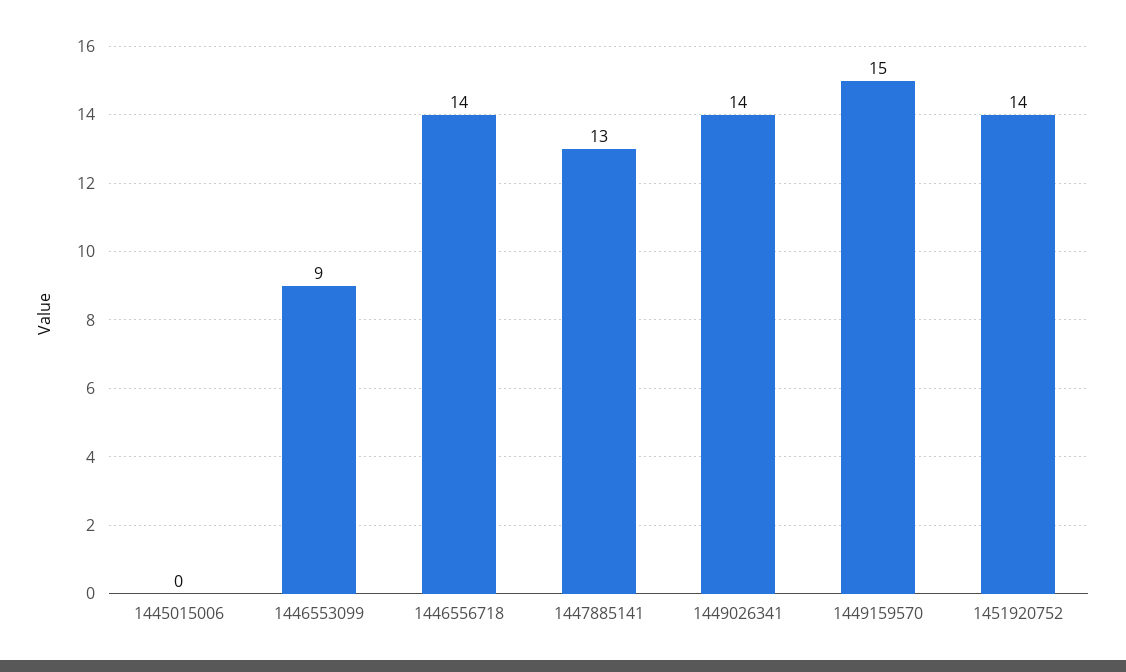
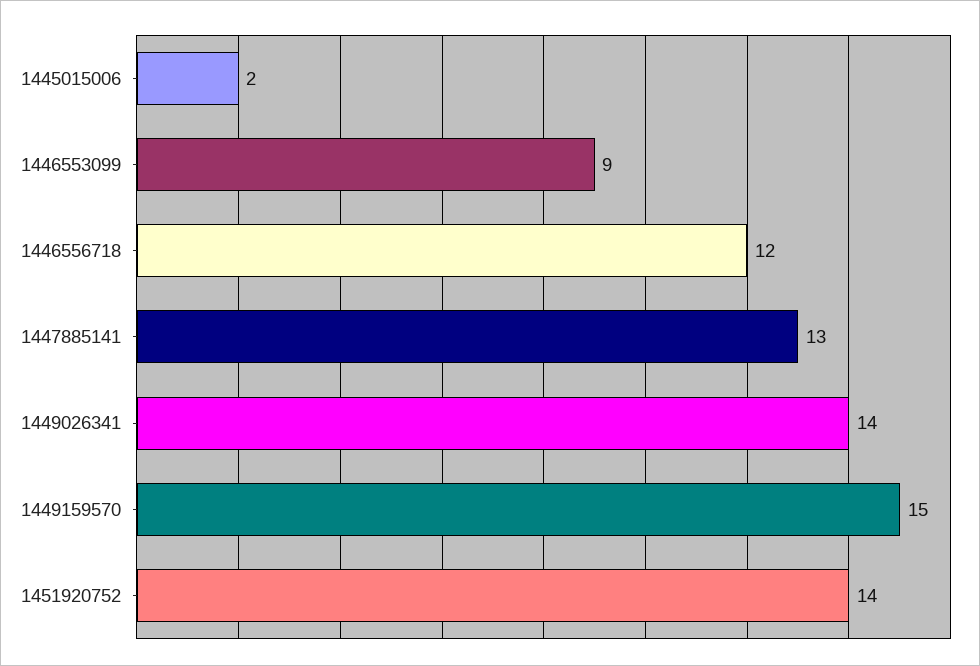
1445015006: 0 -> 2
1446556718: 14 -> 12

